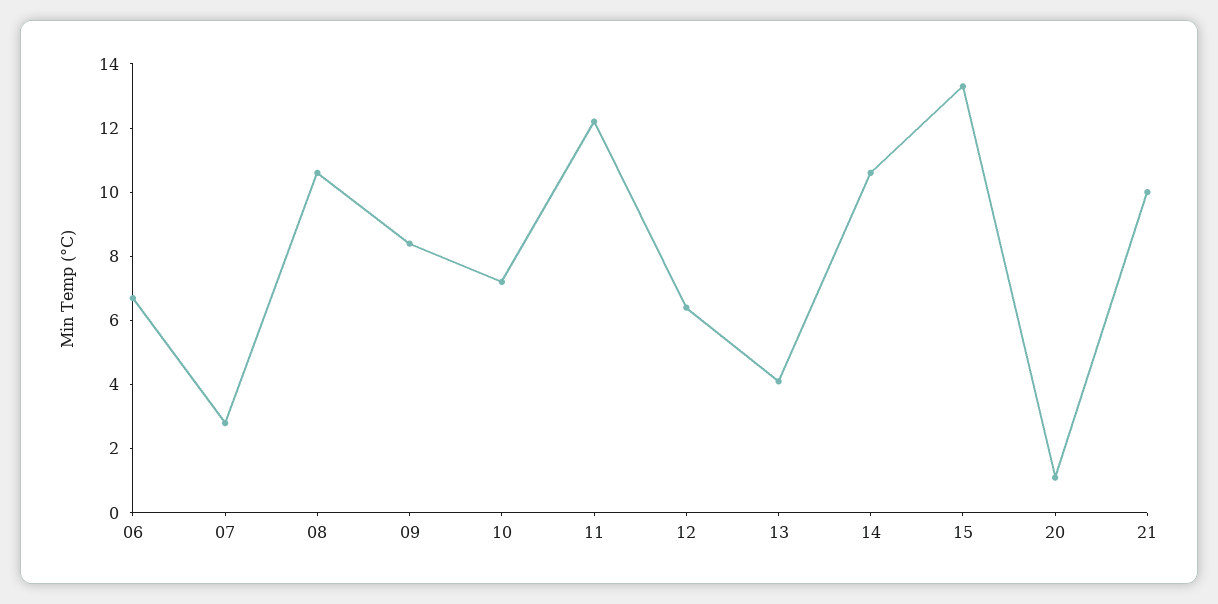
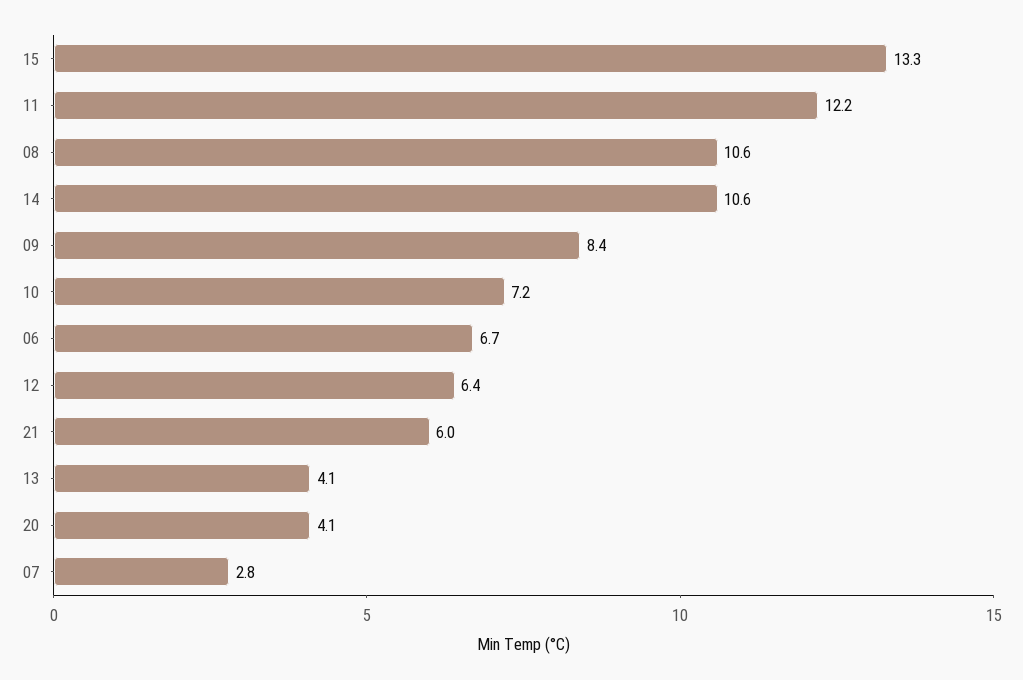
20: 1 -> 4.1
21: 10 -> 6

